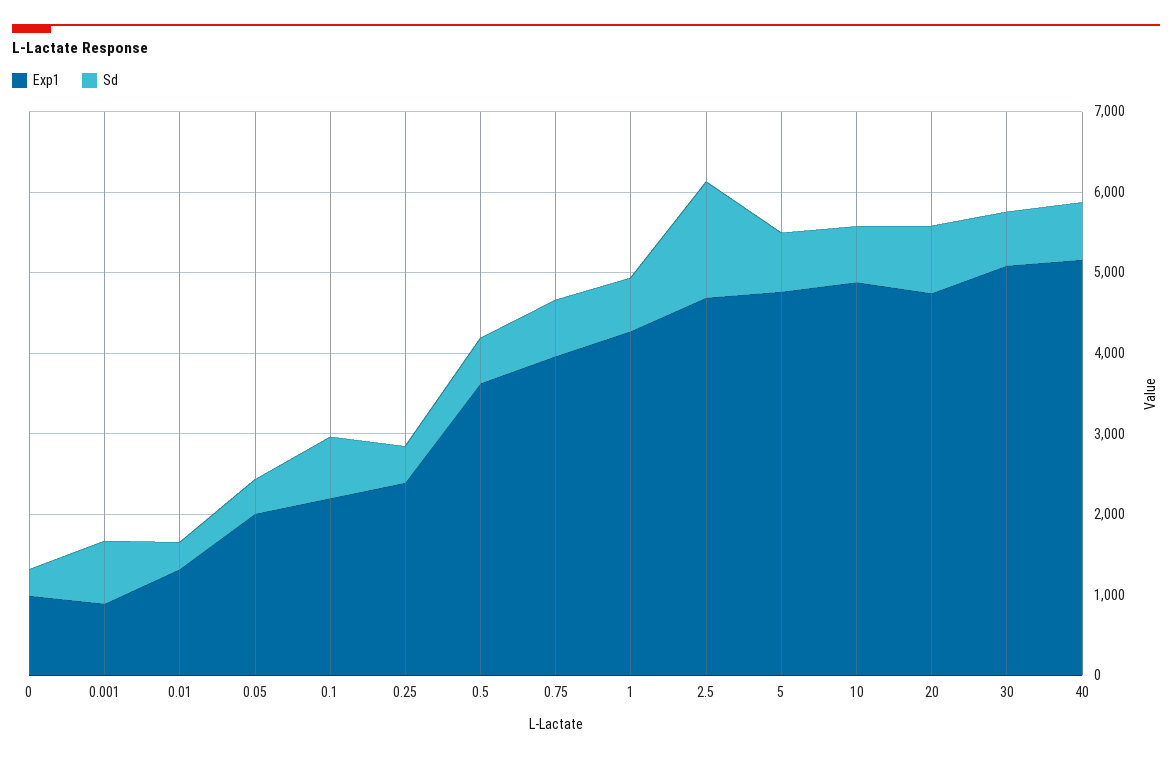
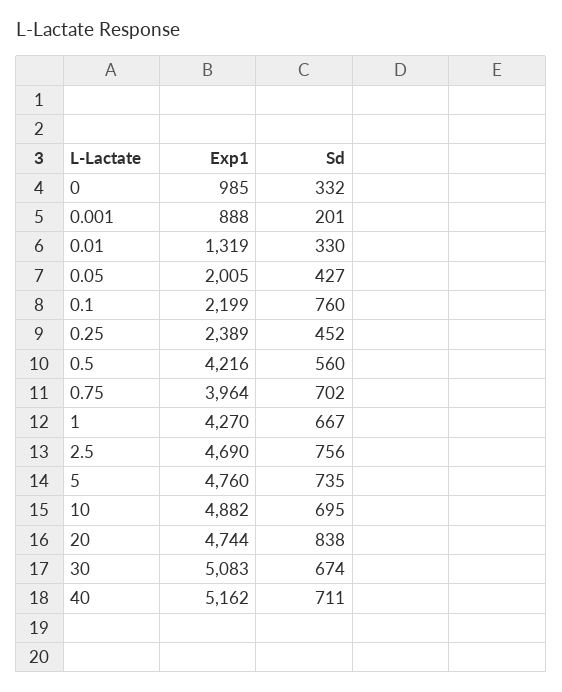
Sd, 0.001: 800 -> 201
Exp1, 0.5: 3600 -> 4216
Sd, 2.5: 1400 -> 756

